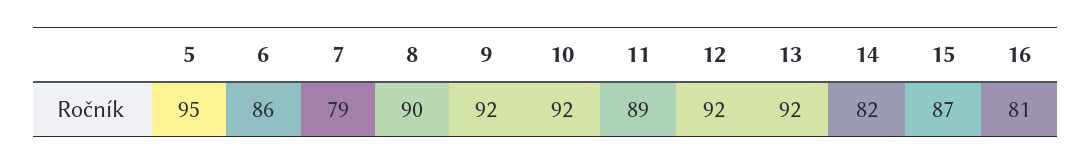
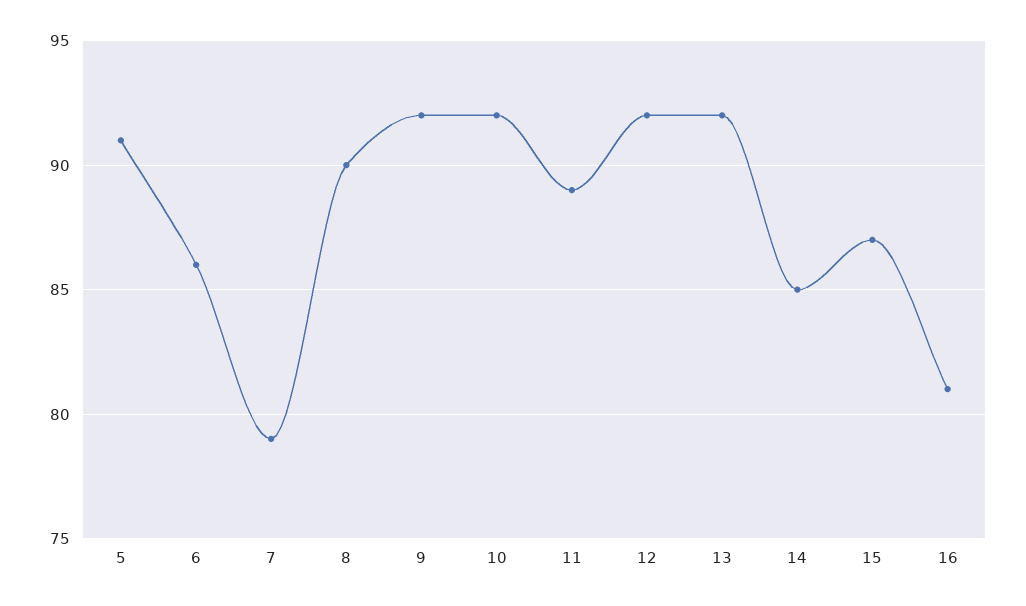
5: 95 -> 91
14: 82 -> 85

